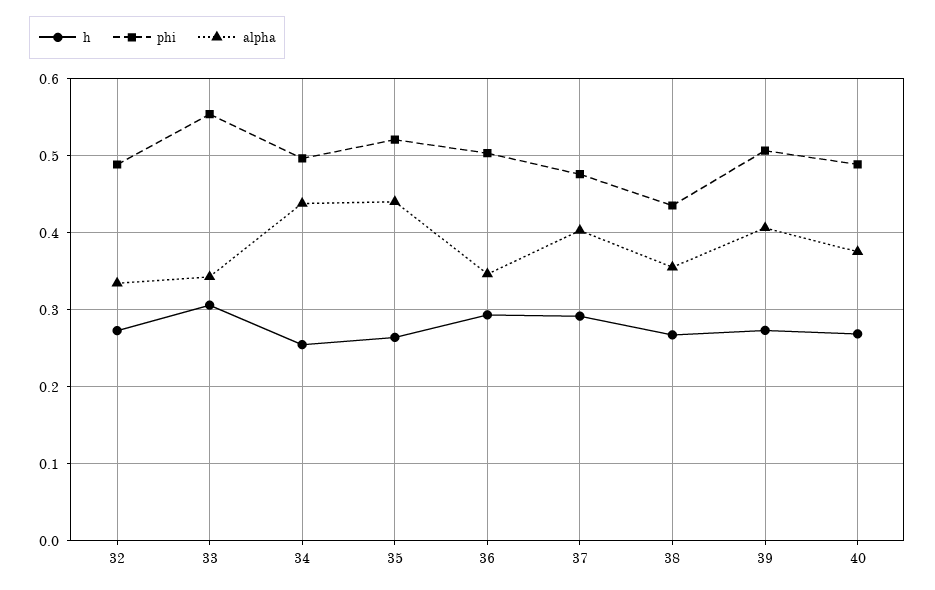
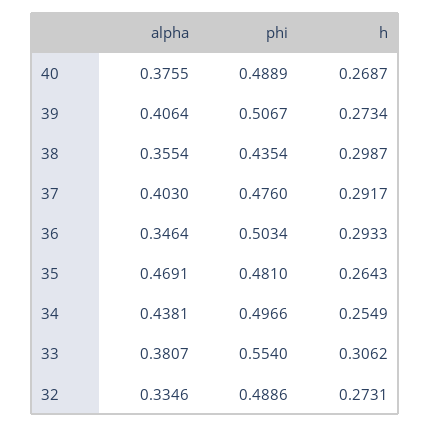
alpha, 33: 0.34 -> 0.3807
phi, 35: 0.52 -> 0.481
alpha, 35: 0.44 -> 0.4691
h, 38: 0.27 -> 0.2987

